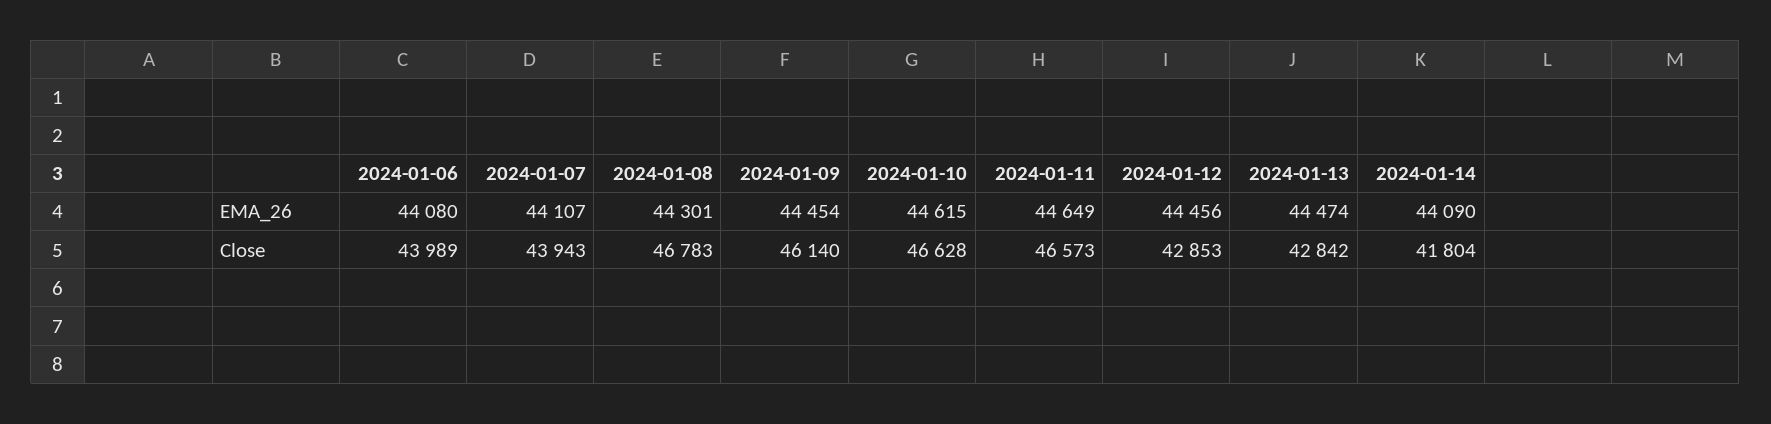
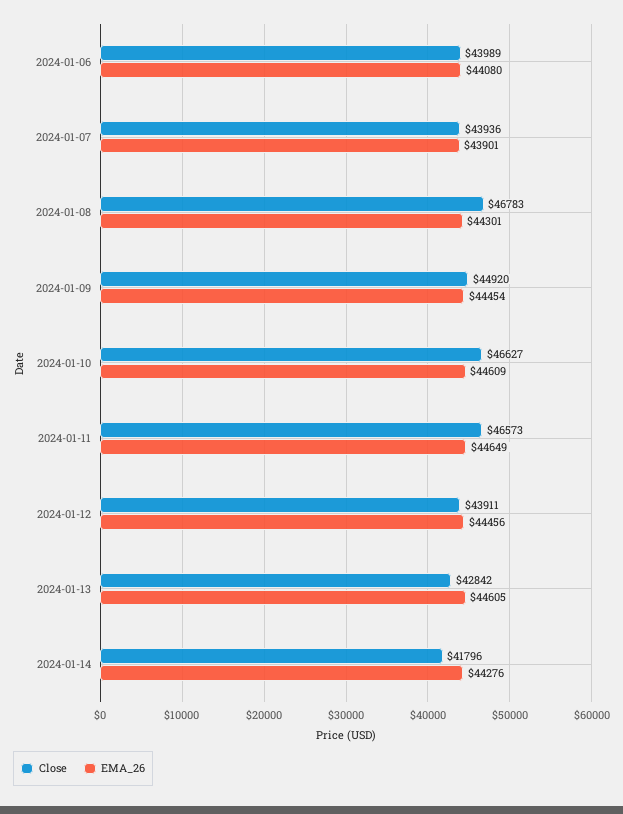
EMA_26, 2024-01-07: 44107 -> 43901
EMA_26, 2024-01-10: 44615 -> 44609
EMA_26, 2024-01-13: 44474 -> 44605
EMA_26, 2024-01-14: 44090 -> 44276
Close, 2024-01-07: 43943 -> 43936
Close, 2024-01-09: 46140 -> 44920
Close, 2024-01-10: 46628 -> 46627
Close, 2024-01-12: 42853 -> 43911
Close, 2024-01-14: 41804 -> 41796

